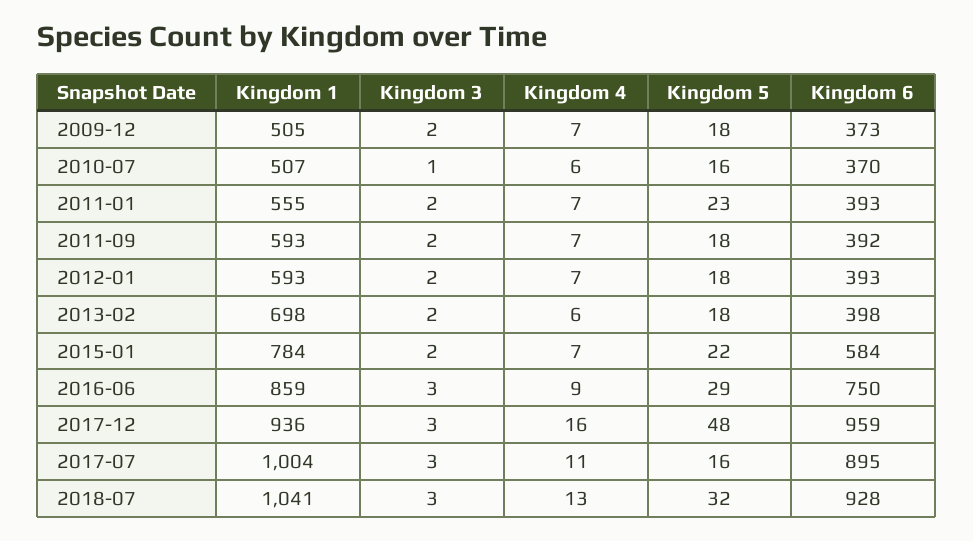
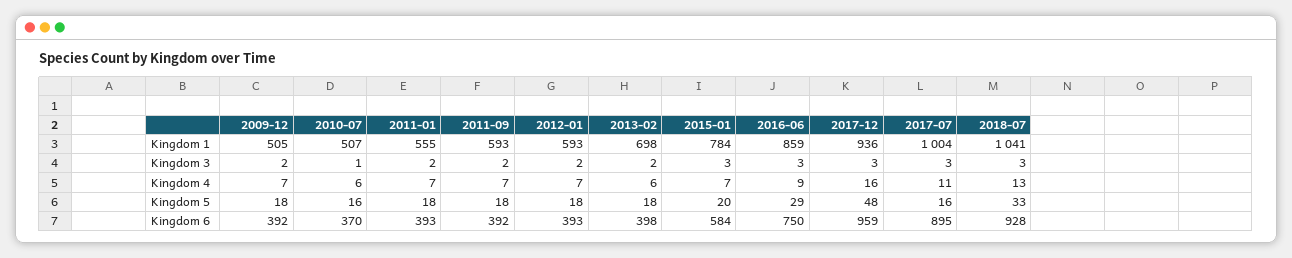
Kingdom 6, 2009-12: 373 -> 392
Kingdom 5, 2011-01: 23 -> 18
Kingdom 3, 2015-01: 2 -> 3
Kingdom 5, 2015-01: 22 -> 20
Kingdom 5, 2018-07: 32 -> 33

